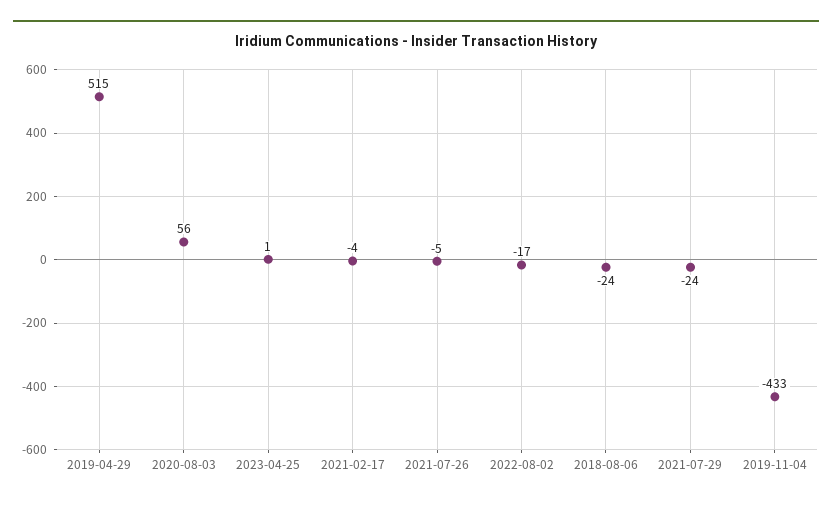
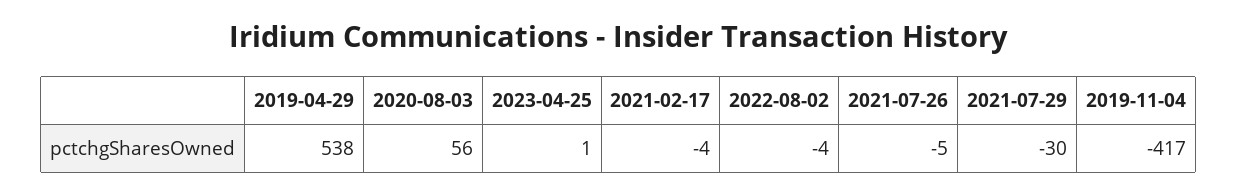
2019-04-29: 515 -> 538
2022-08-02: -17 -> -4
2018-08-06: -24 -> none
2021-07-29: -24 -> -30
2019-11-04: -433 -> -417

